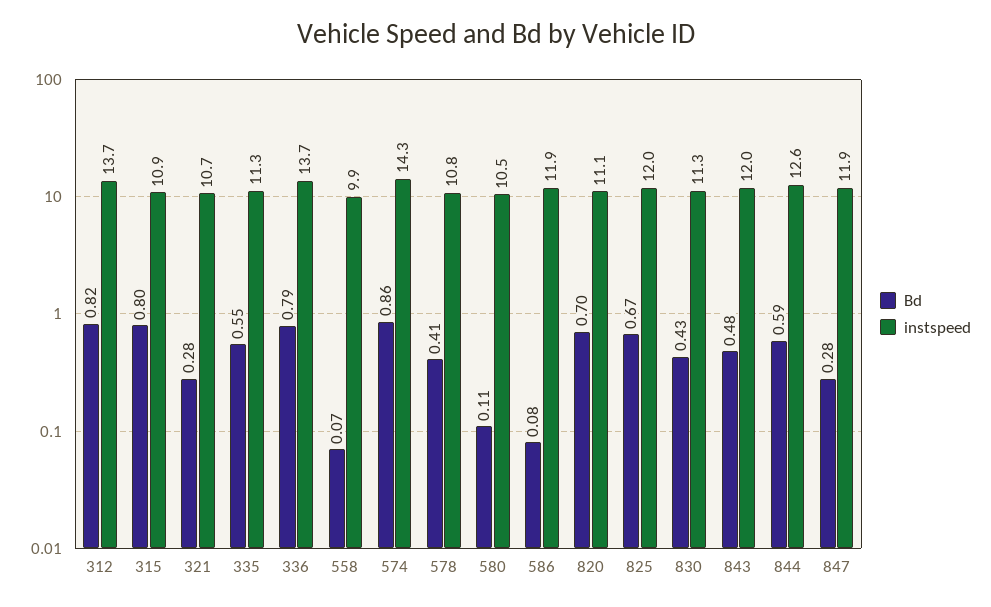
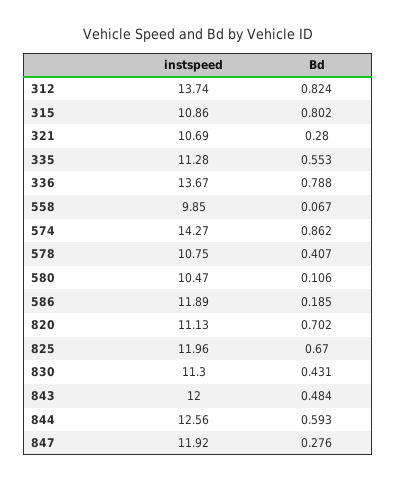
Bd, 586: 0.08 -> 0.185

